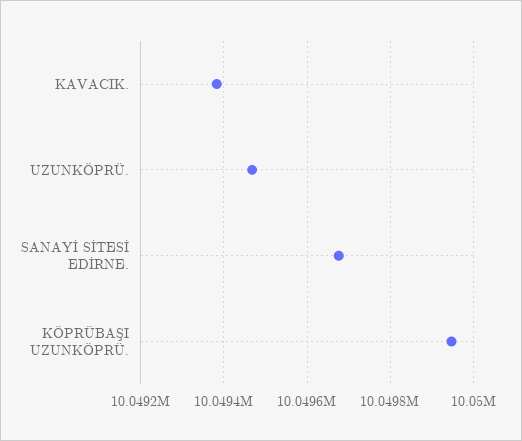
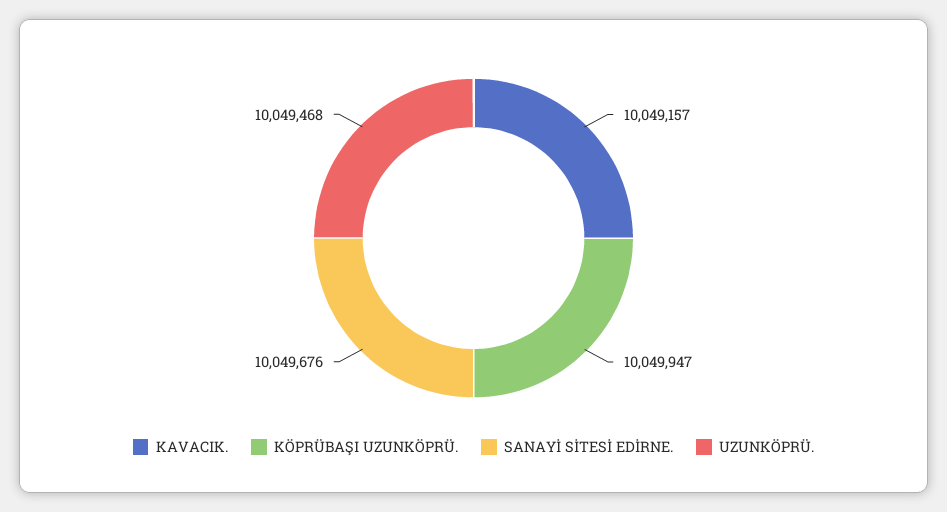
KAVACIK.: 10049380 -> 10049157

